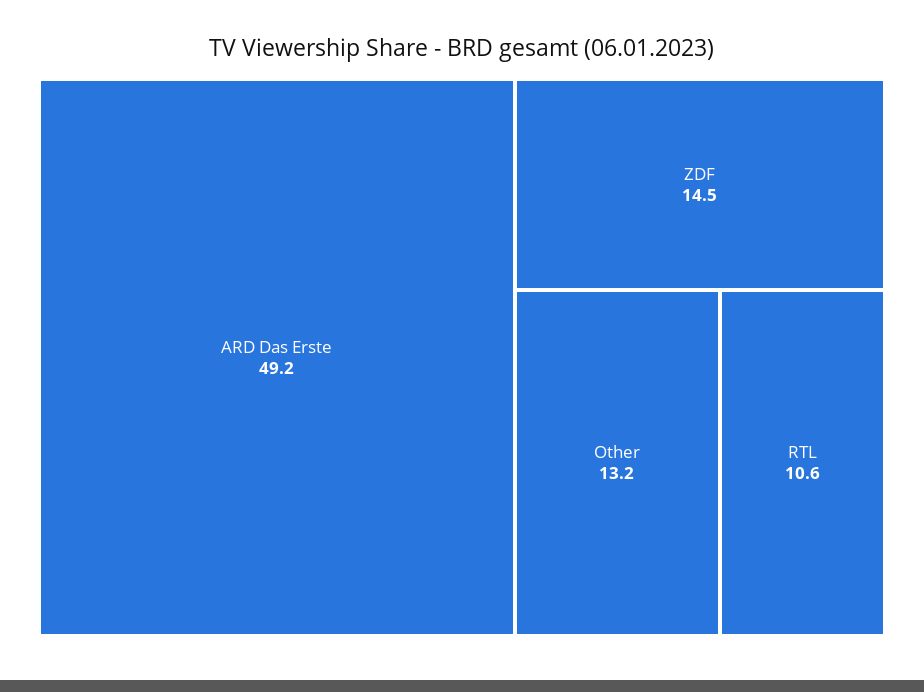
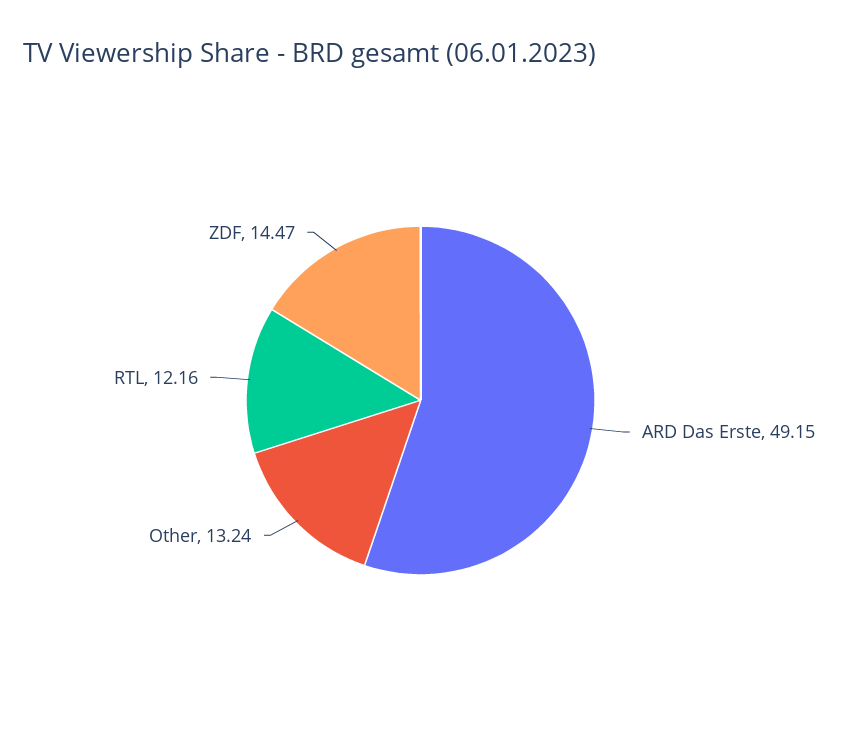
RTL: 10.6 -> 12.16

